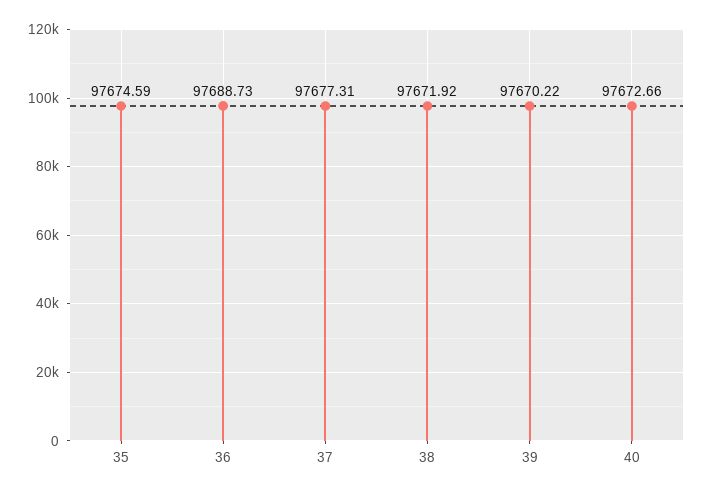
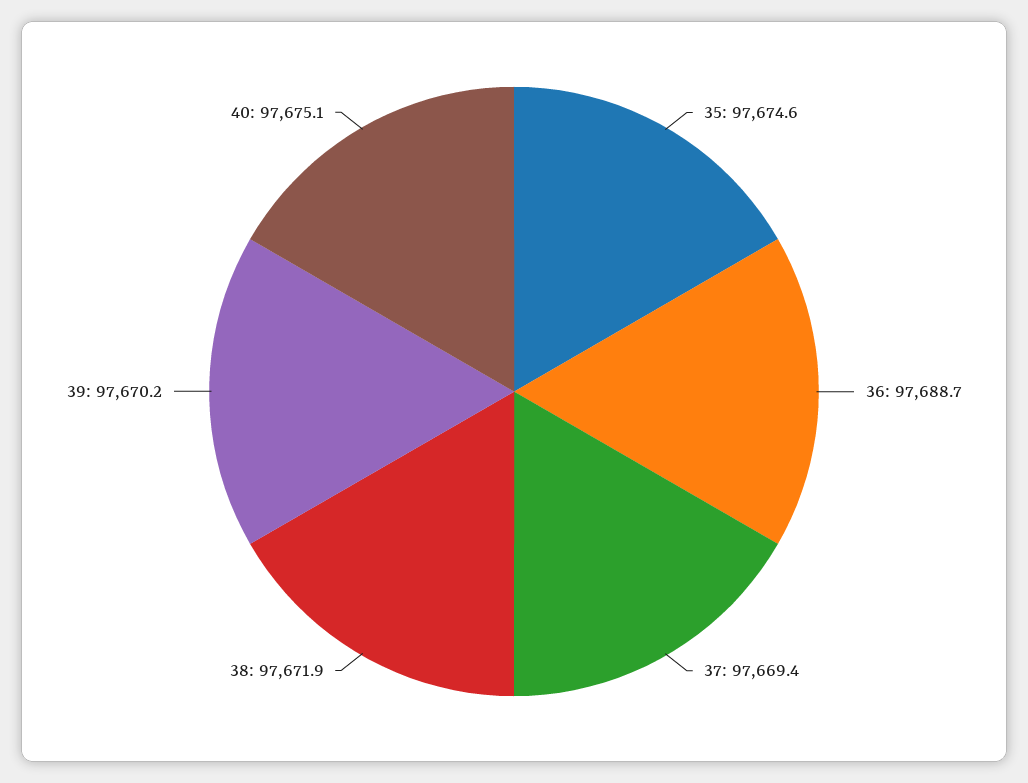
37: 97677.31 -> 97669.4
40: 97672.66 -> 97675.1

